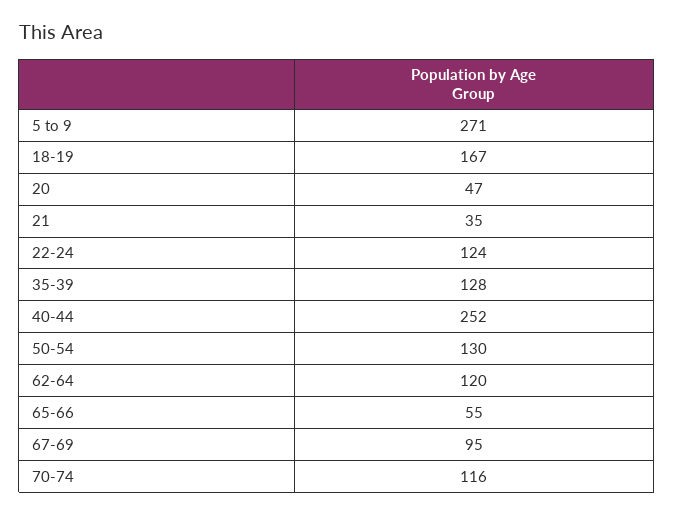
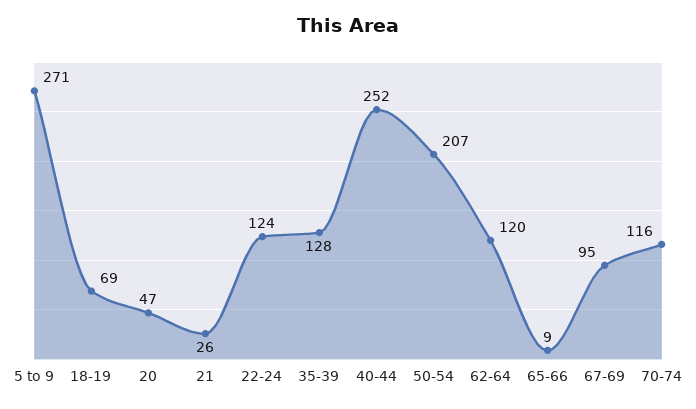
18-19: 167 -> 69
21: 35 -> 26
50-54: 130 -> 207
65-66: 55 -> 9

